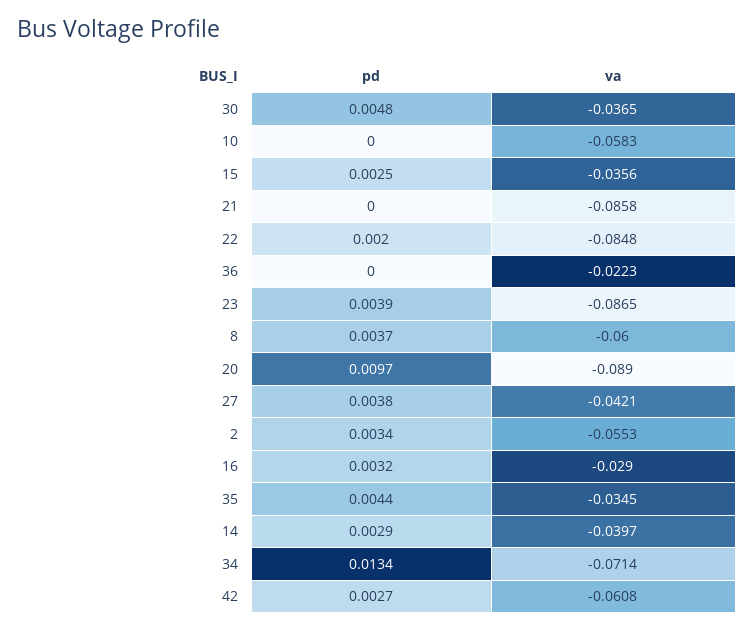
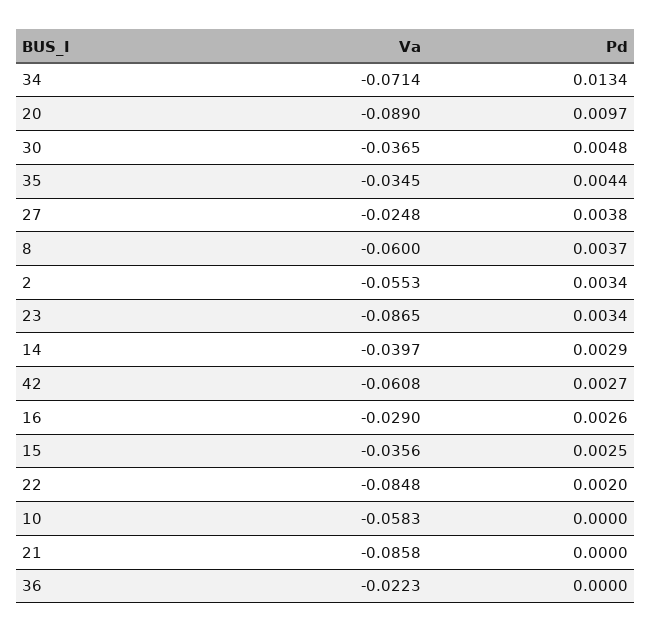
pd, 23: 0.0039 -> 0.0034
va, 27: -0.0421 -> -0.0248
pd, 16: 0.0032 -> 0.0026

